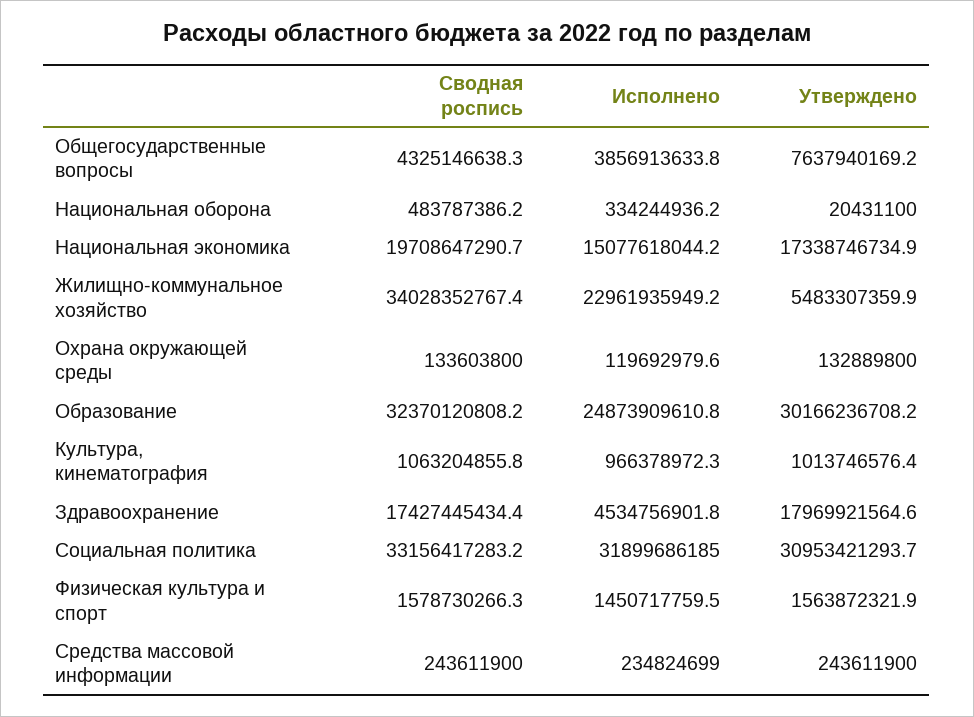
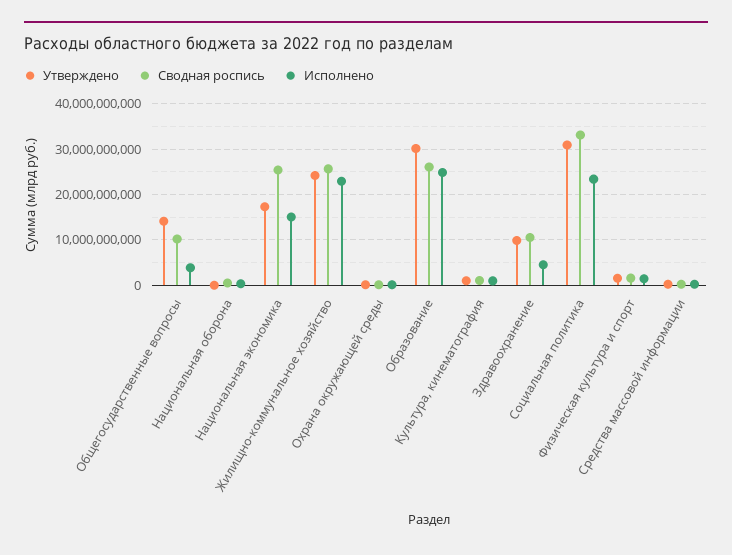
Сводная роспись, Общегосударственные вопросы: 4325146638.3 -> 10000000000
Утверждено, Общегосударственные вопросы: 7637940169.2 -> 14000000000
Сводная роспись, Национальная экономика: 19708647290.7 -> 26000000000
Сводная роспись, Жилищно-коммунальное хозяйство: 34028352767.4 -> 26000000000
Утверждено, Жилищно-коммунальное хозяйство: 5483307359.9 -> 24000000000
Сводная роспись, Образование: 32370120808.2 -> 26000000000
Сводная роспись, Здравоохранение: 17427445434.4 -> 10000000000
Утверждено, Здравоохранение: 17969921564.6 -> 10000000000
Исполнено, Социальная политика: 31899686185 -> 24000000000

